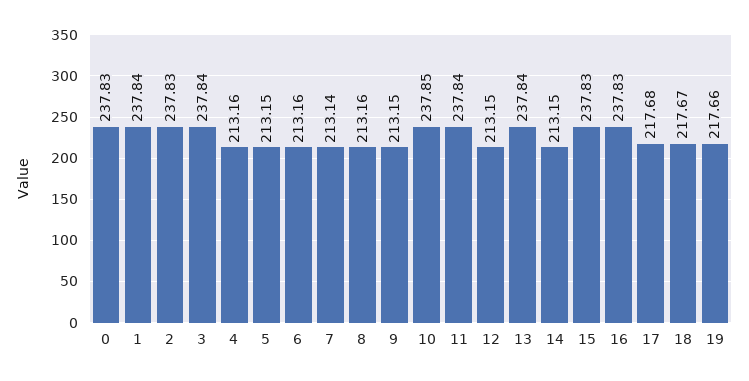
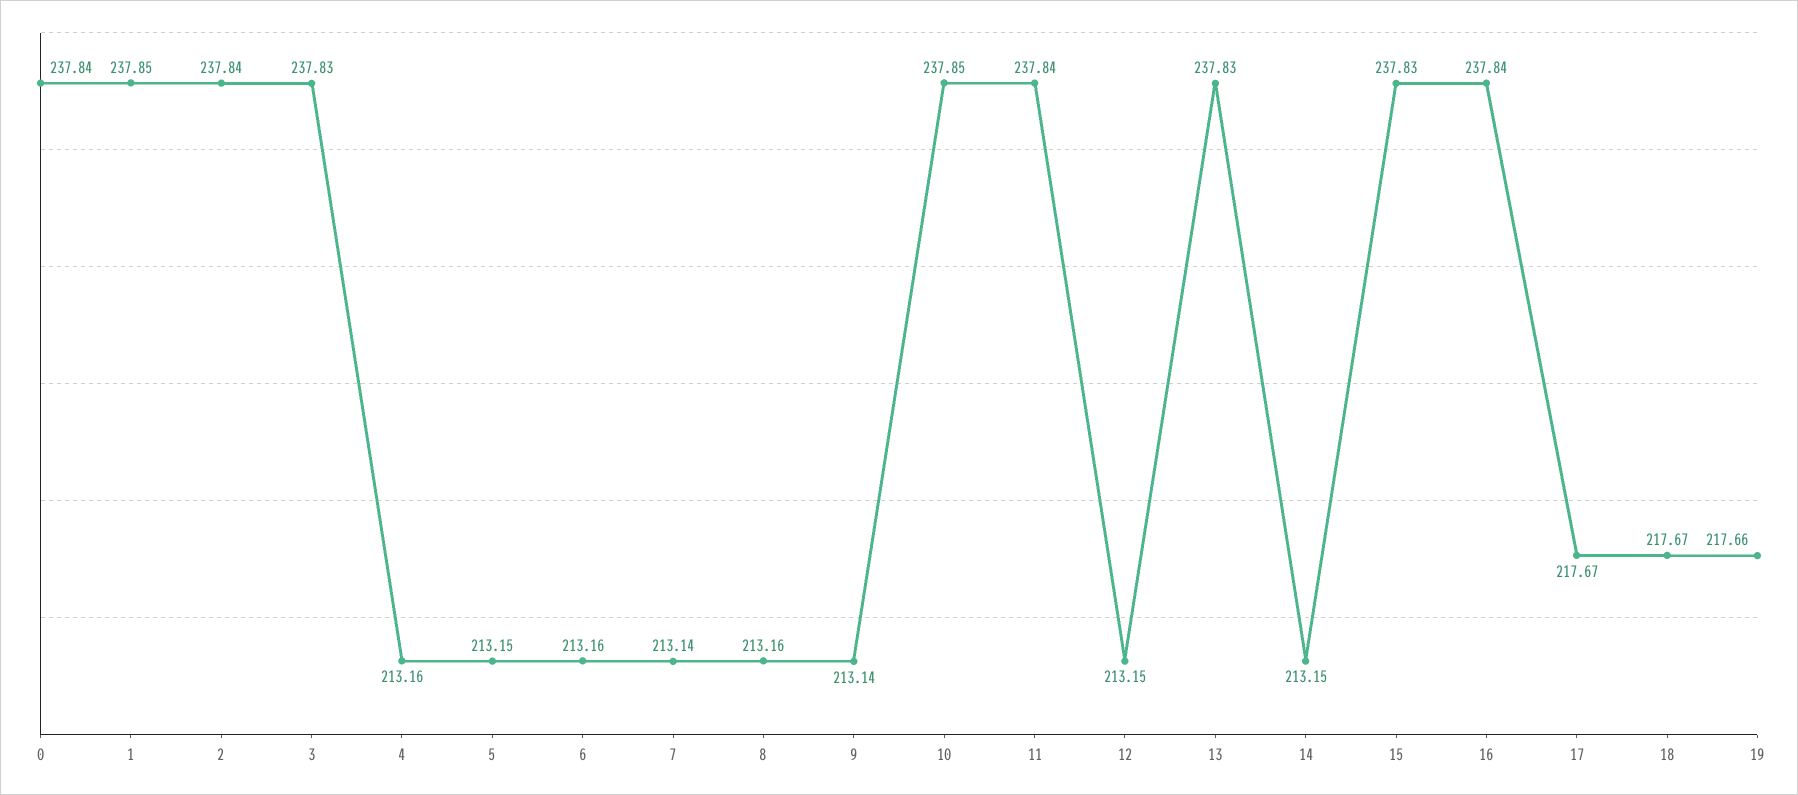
0: 237.83 -> 237.84
1: 237.84 -> 237.85
2: 237.83 -> 237.84
3: 237.84 -> 237.83
9: 213.15 -> 213.14
13: 237.84 -> 237.83
16: 237.83 -> 237.84
17: 217.68 -> 217.67

